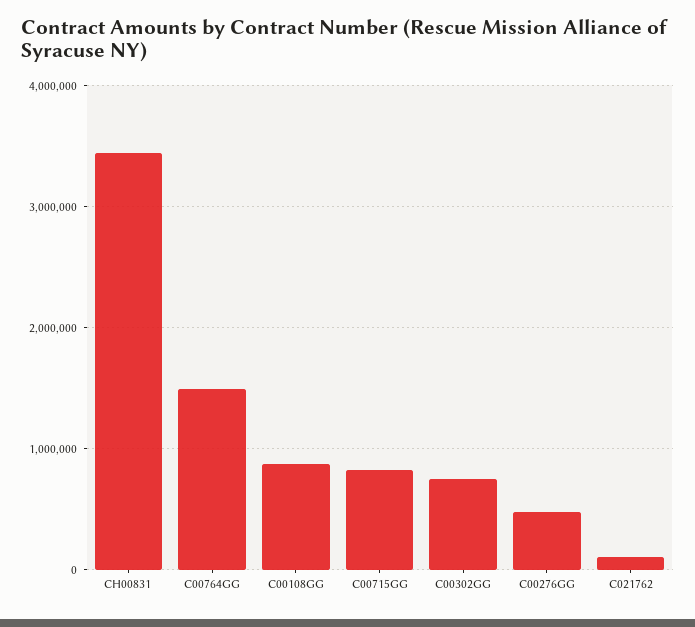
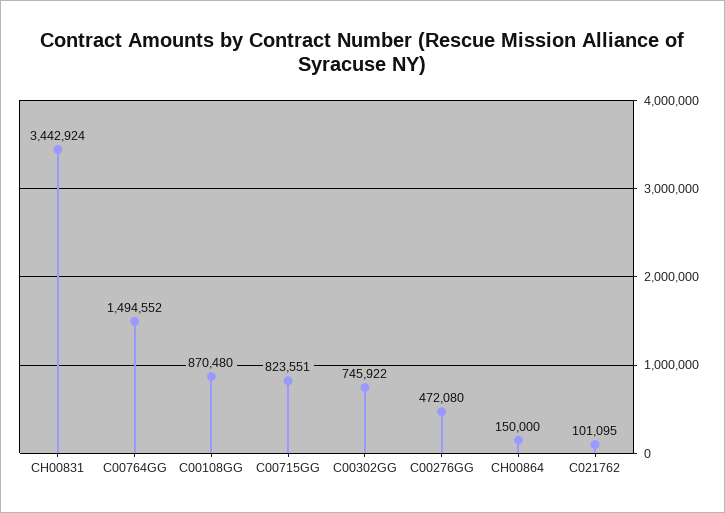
CH00864: none -> 150000

